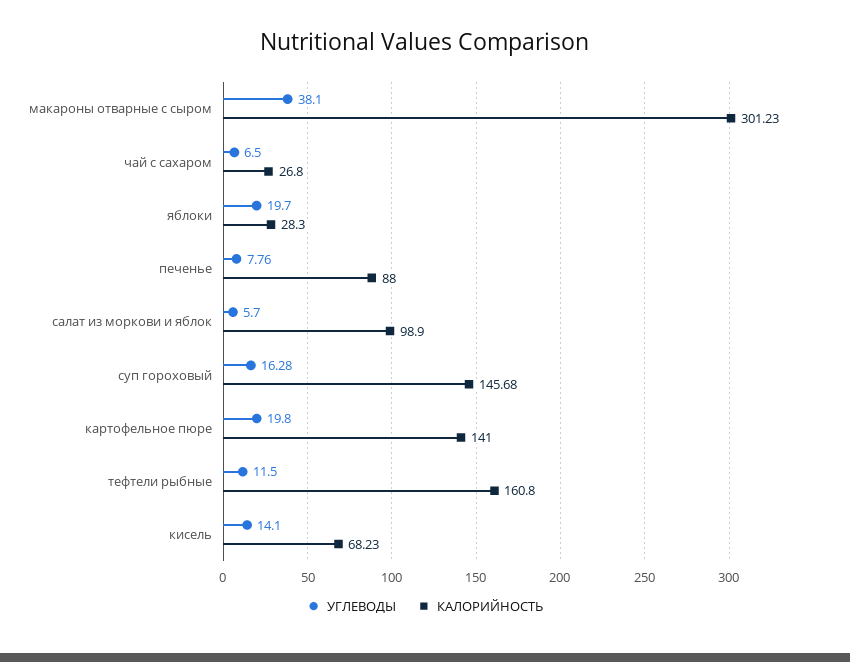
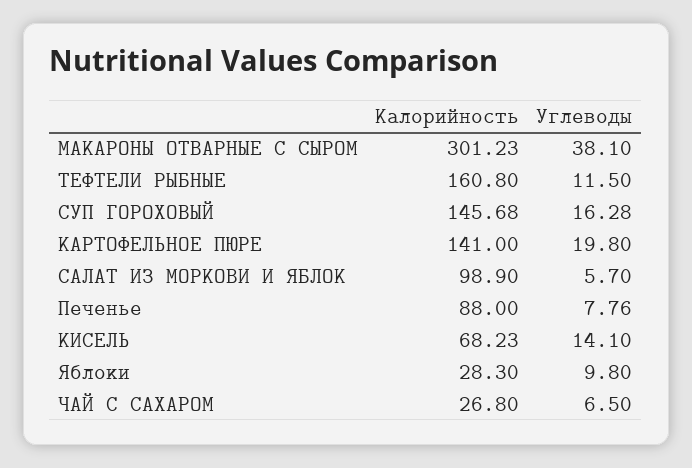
УГЛЕВОДЫ, яблоки: 19.7 -> 9.8

